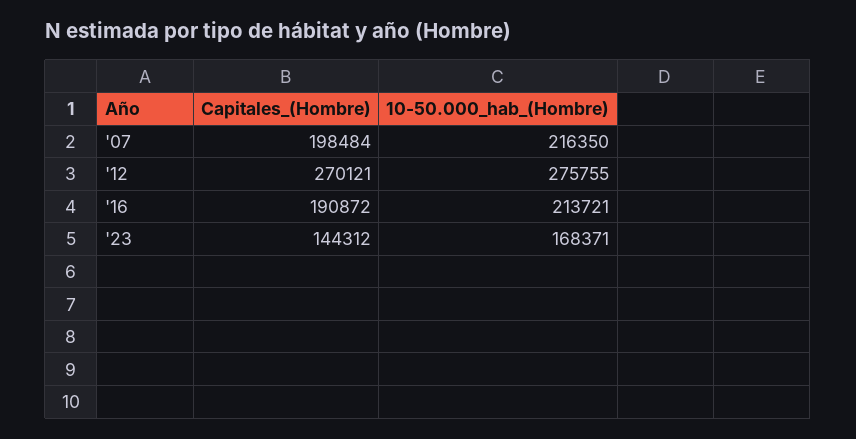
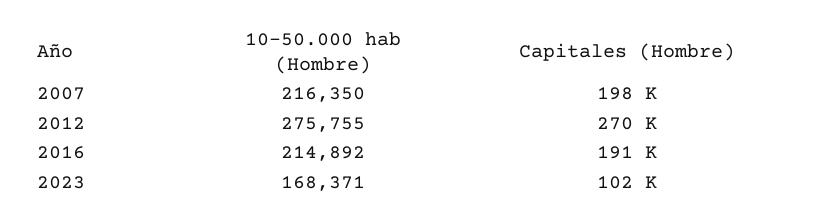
10-50.000_hab_(Hombre), '16: 213721 -> 214892
Capitales_(Hombre), '23: 144312 -> 102000

